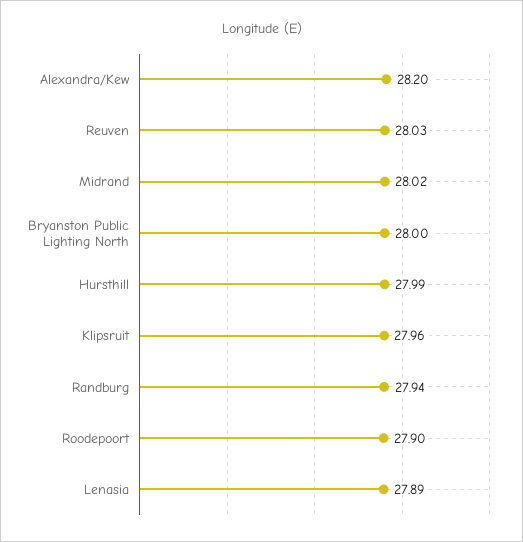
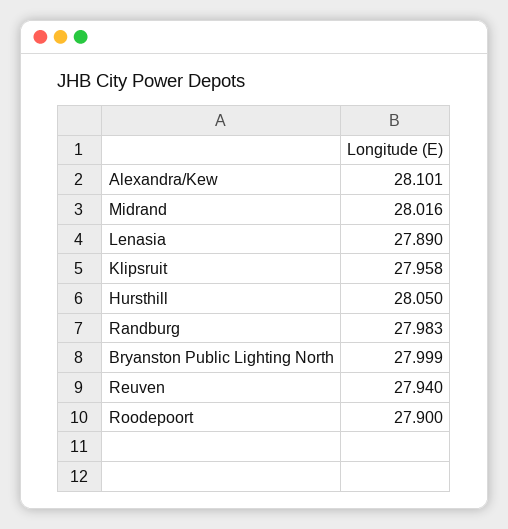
Alexandra/Kew: 28.2 -> 28.101
Reuven: 28.03 -> 27.94
Hursthill: 27.99 -> 28.05
Randburg: 27.94 -> 27.983

